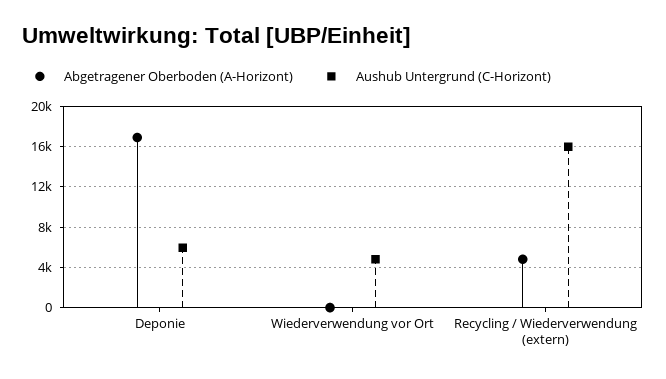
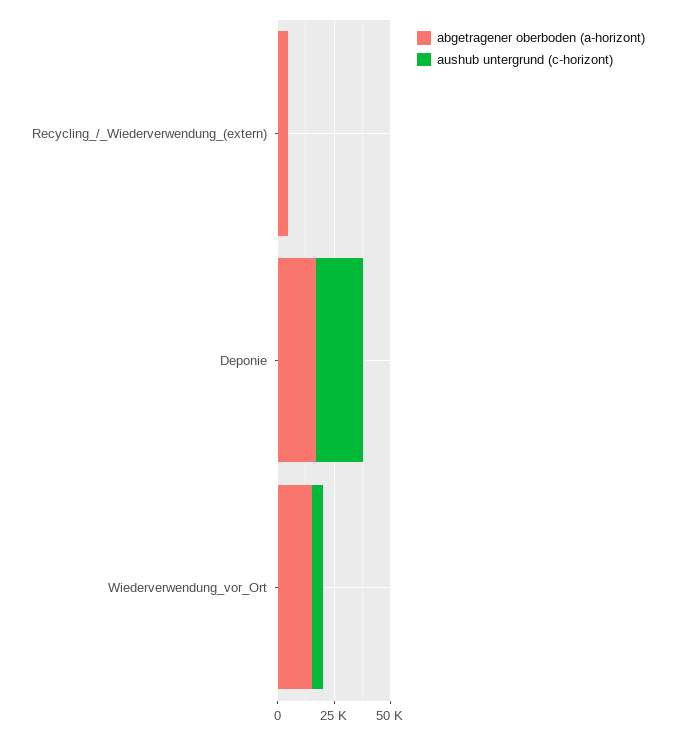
Aushub Untergrund (C-Horizont), Deponie: 6000 -> 20000
Abgetragener Oberboden (A-Horizont), Wiederverwendung vor Ort: 0 -> 15000
Aushub Untergrund (C-Horizont), Recycling / Wiederverwendung (extern): 16000 -> 0

